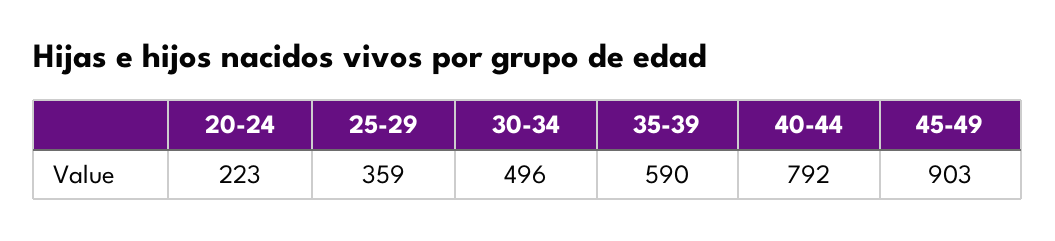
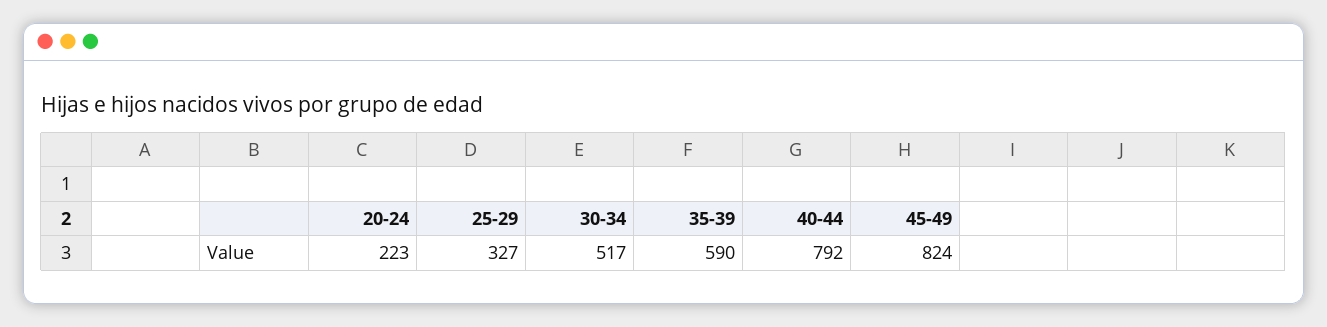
25-29: 359 -> 327
30-34: 496 -> 517
45-49: 903 -> 824

